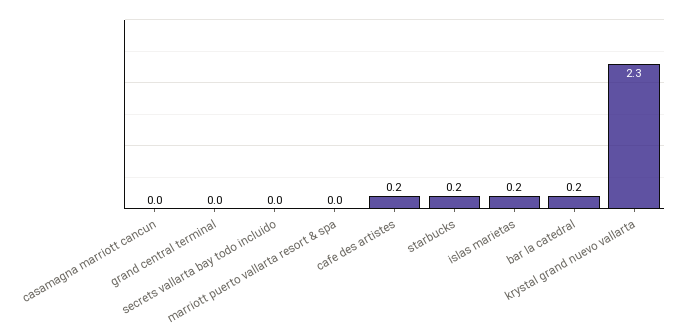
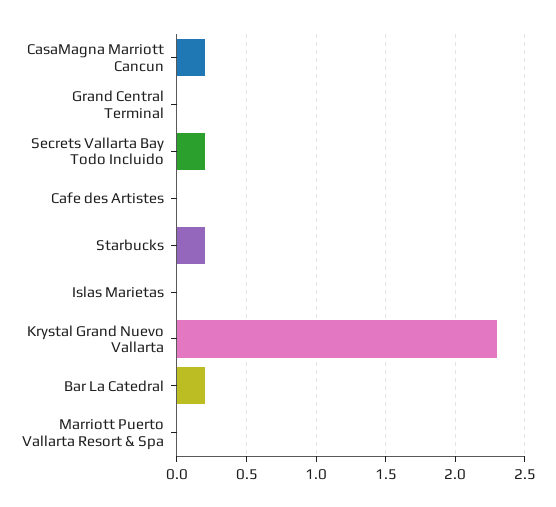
casamagna marriott cancun: 0 -> 0.2
secrets vallarta bay todo incluido: 0 -> 0.2
cafe des artistes: 0.2 -> 0
islas marietas: 0.2 -> 0

